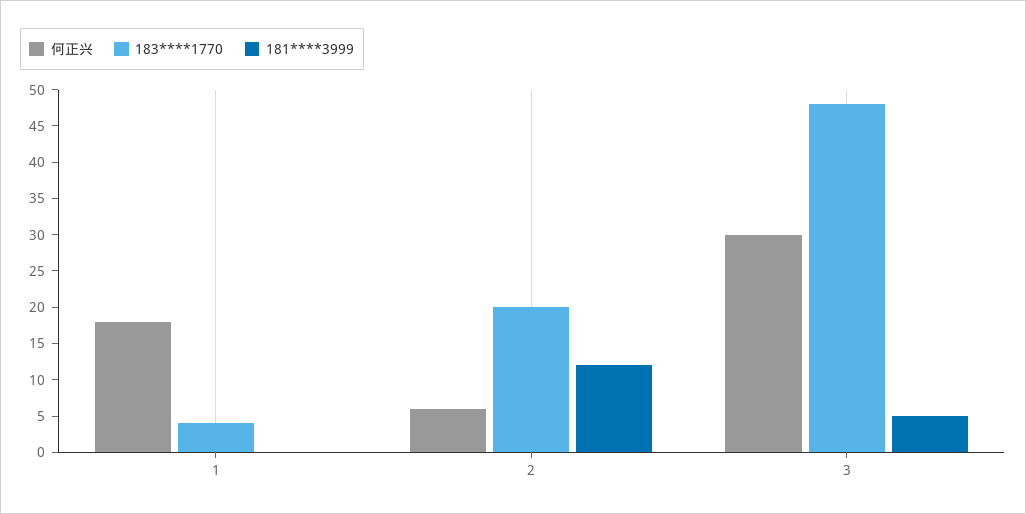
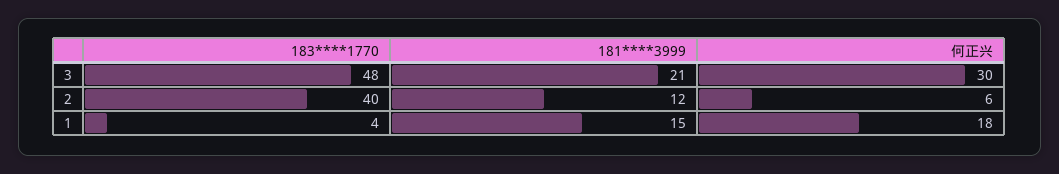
181****3999, 1: 0 -> 15
183****1770, 2: 20 -> 40
181****3999, 3: 5 -> 21

